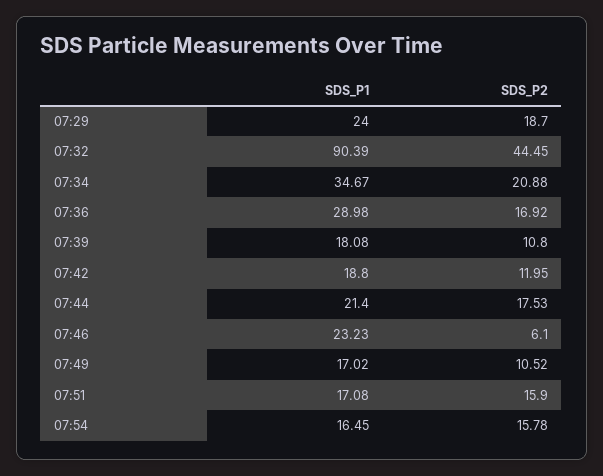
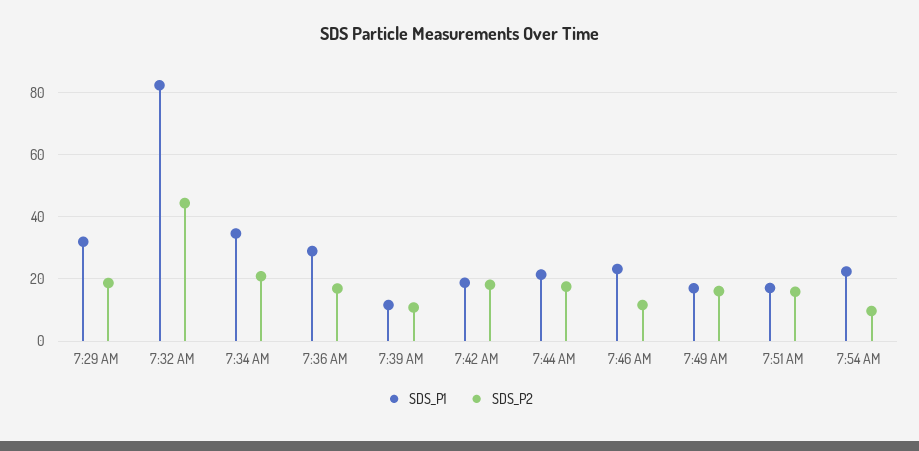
SDS_P1, 07:29: 24 -> 32
SDS_P1, 07:32: 90.39 -> 82
SDS_P1, 07:39: 18.08 -> 12
SDS_P2, 07:42: 11.95 -> 18
SDS_P2, 07:46: 6.1 -> 12
SDS_P2, 07:49: 10.52 -> 16
SDS_P1, 07:54: 16.45 -> 22
SDS_P2, 07:54: 15.78 -> 10

